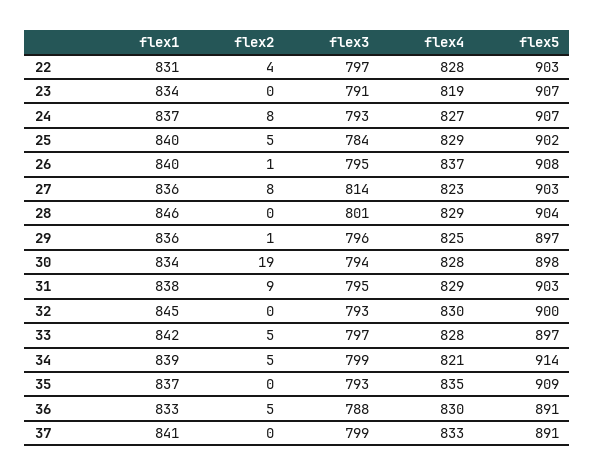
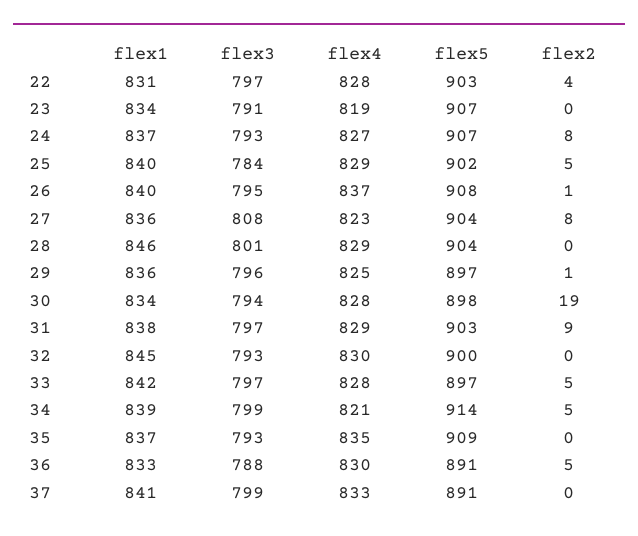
flex3, 27: 814 -> 808
flex5, 27: 903 -> 904
flex3, 31: 795 -> 797

